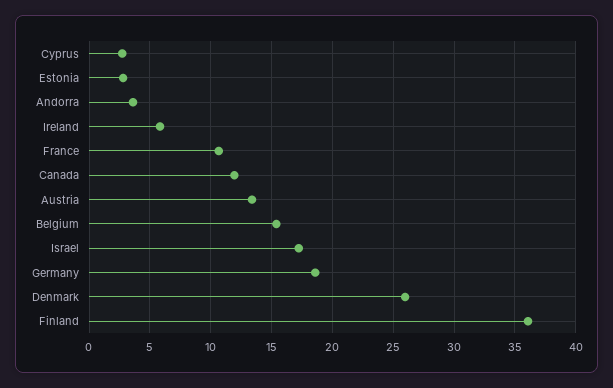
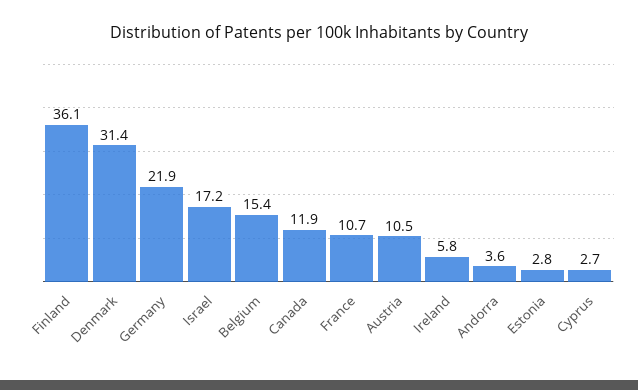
Austria: 13.5 -> 10.5
Germany: 18.5 -> 21.9
Denmark: 26 -> 31.4

